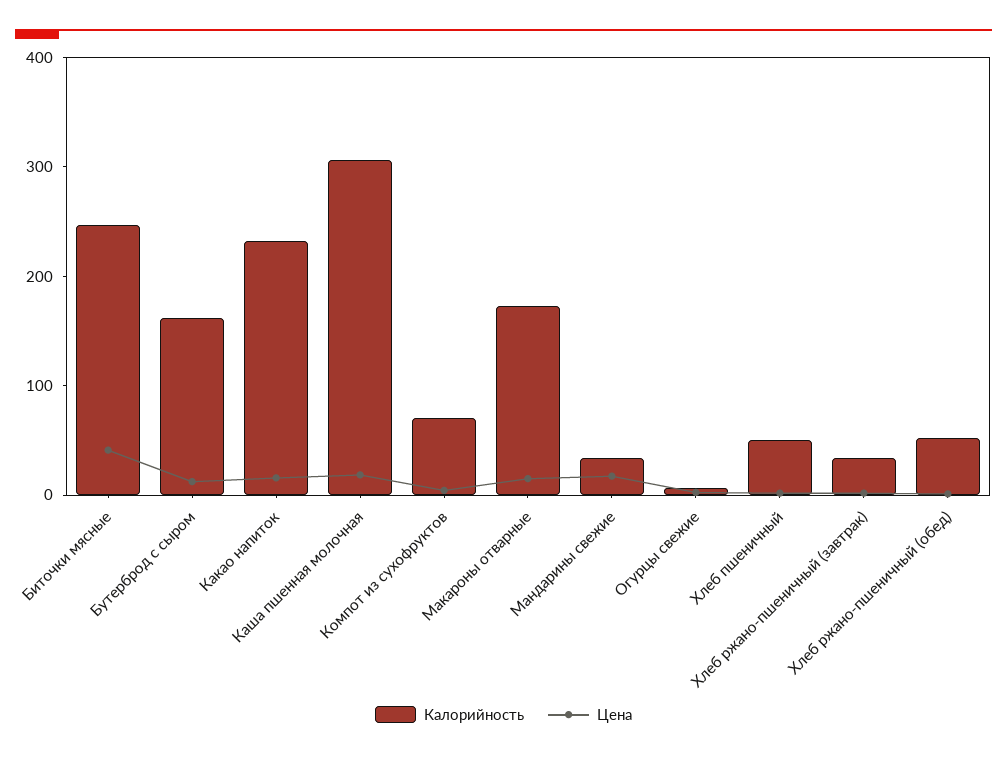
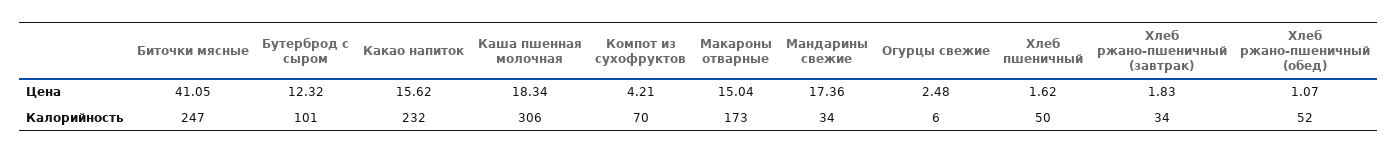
Калорийность, Бутерброд с сыром: 160 -> 101

